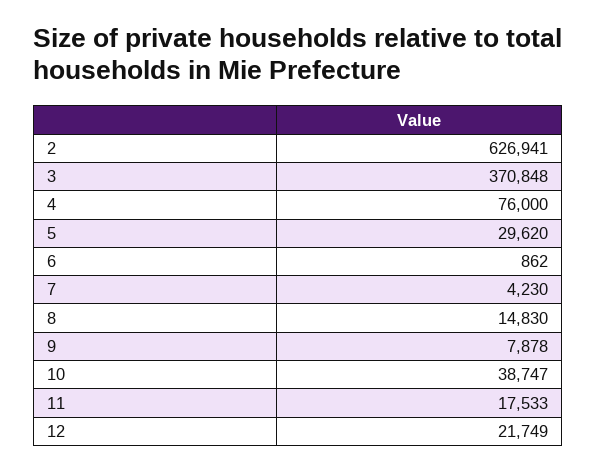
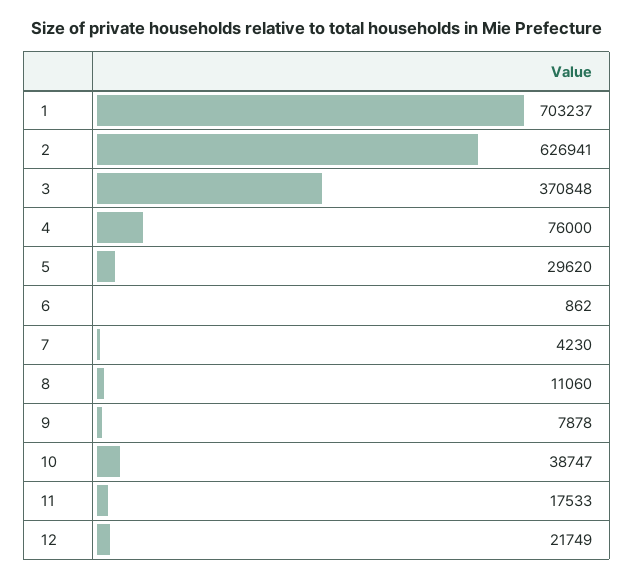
8: 14830 -> 11060
1: none -> 703237

